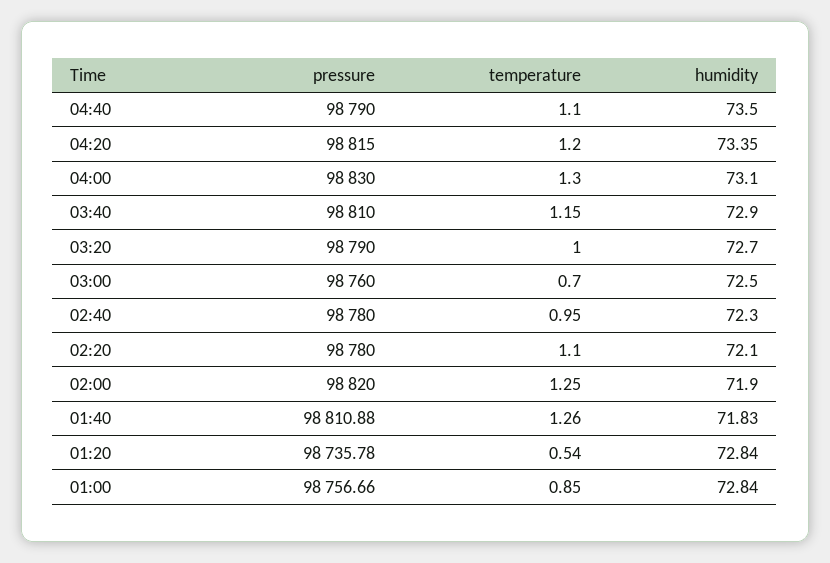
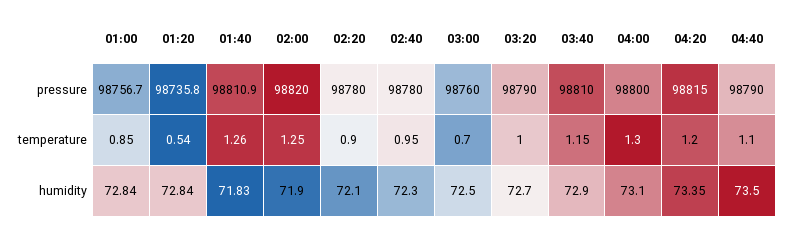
pressure, 04:00: 98830 -> 98800
temperature, 02:20: 1.1 -> 0.9

